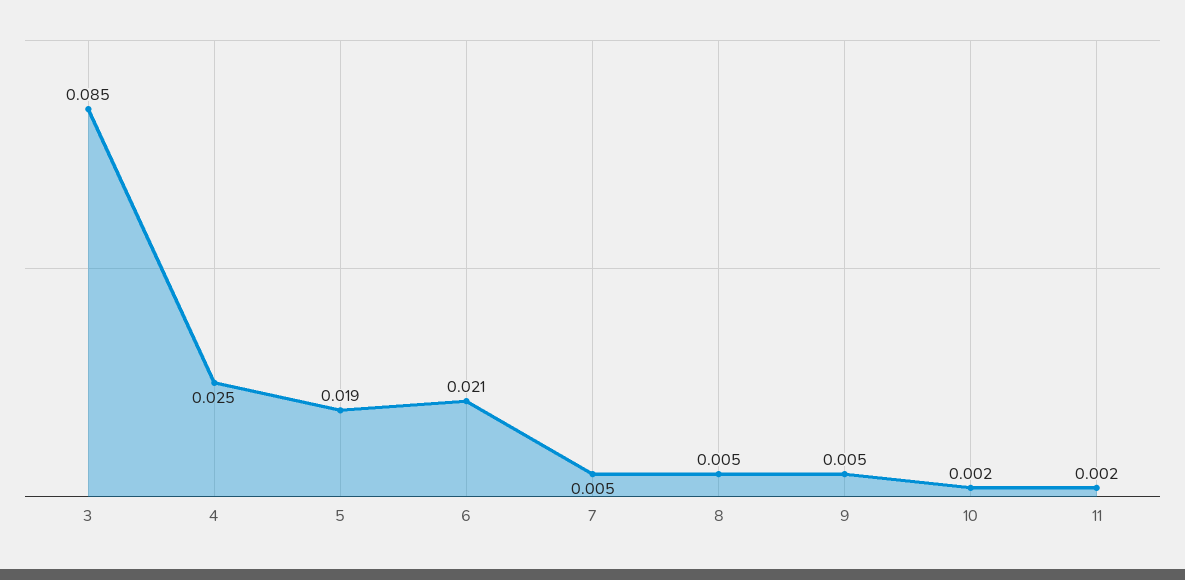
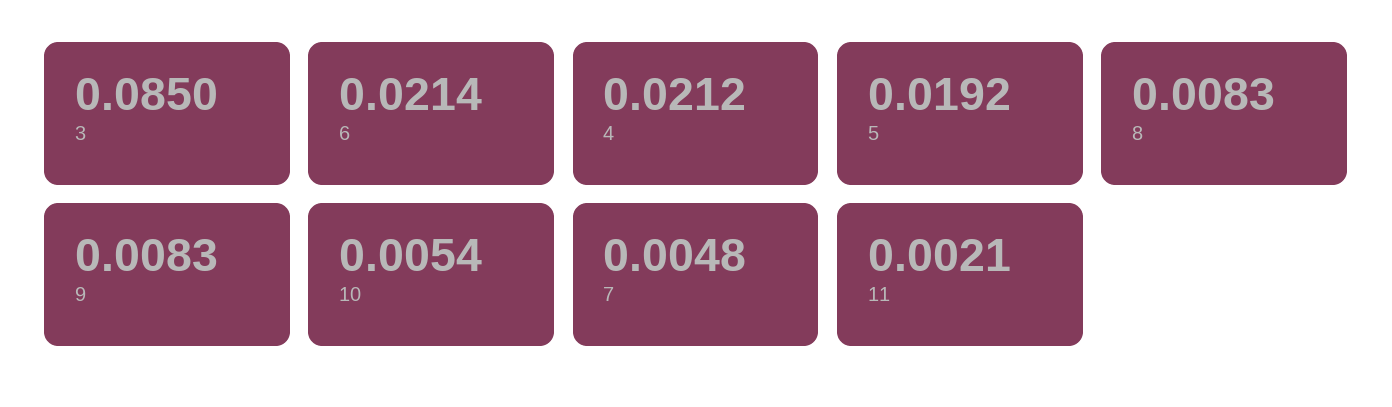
4: 0.025 -> 0.0212
8: 0.005 -> 0.0083
9: 0.005 -> 0.0083
10: 0.002 -> 0.0054

